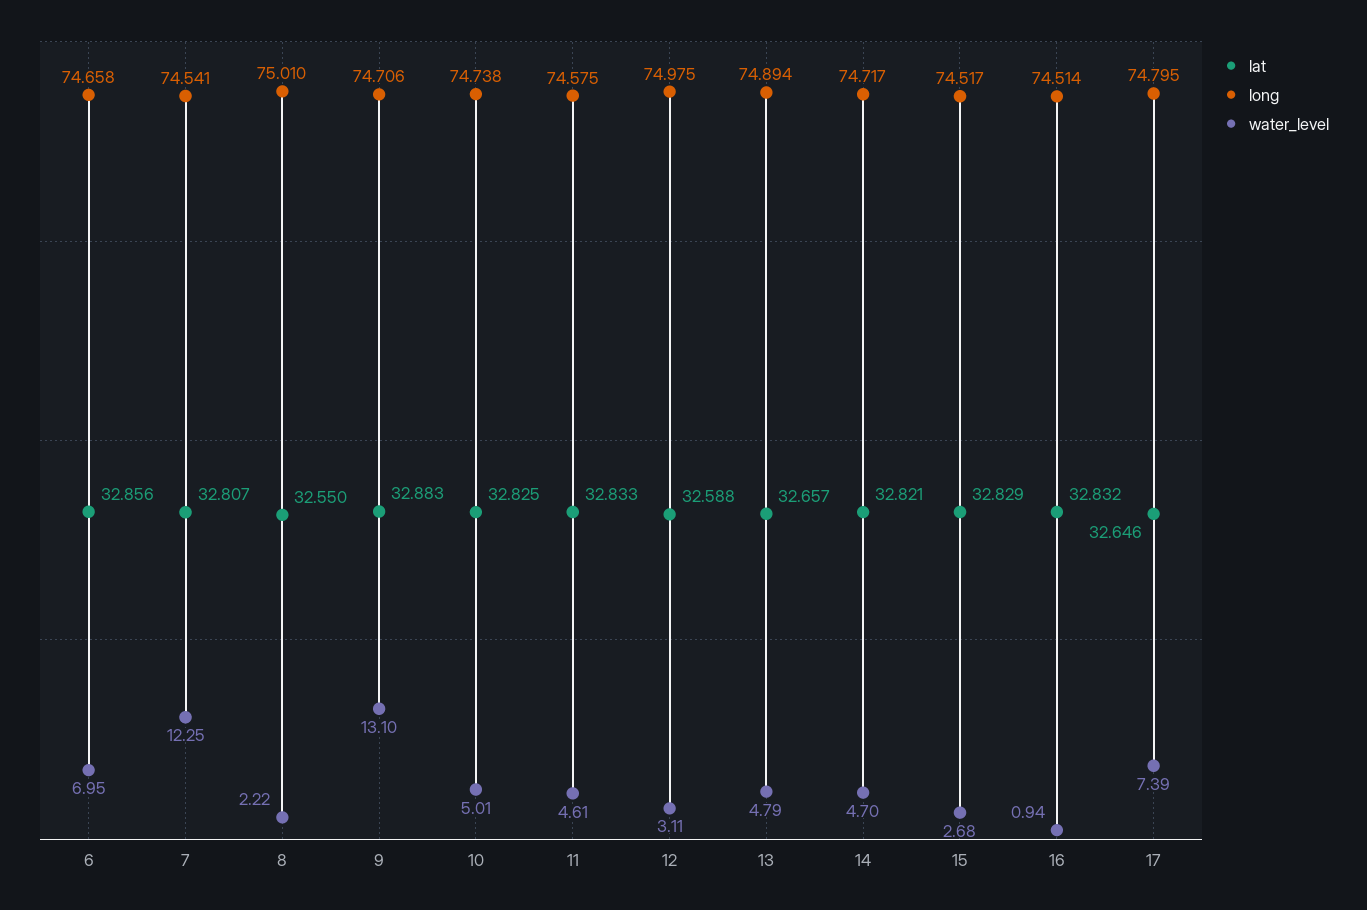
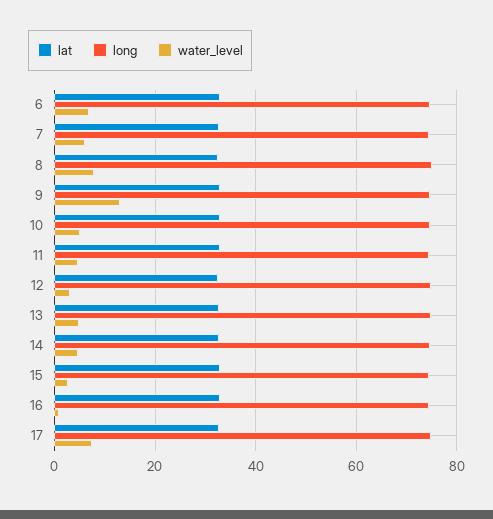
water_level, 7: 12.25 -> 6
water_level, 8: 2.22 -> 8

